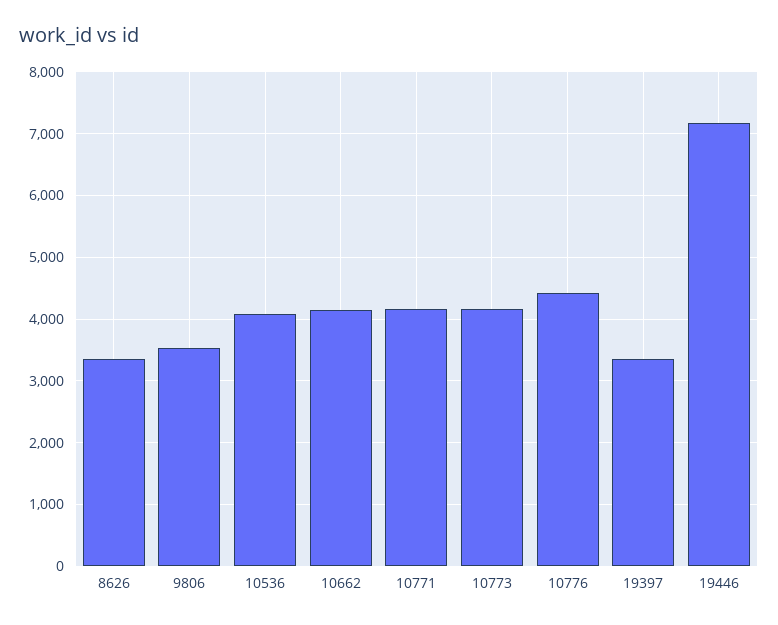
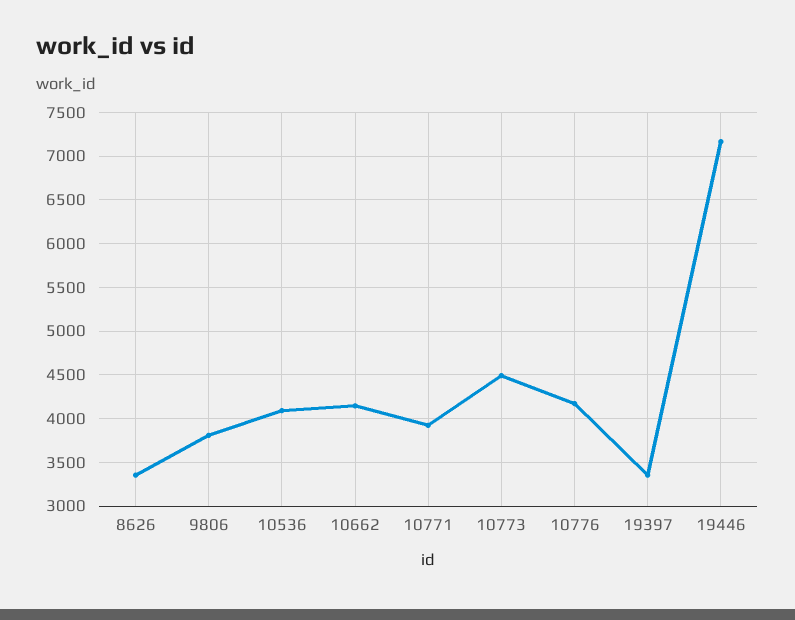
9806: 3500 -> 3800
10771: 4200 -> 3900
10773: 4200 -> 4500
10776: 4400 -> 4200

